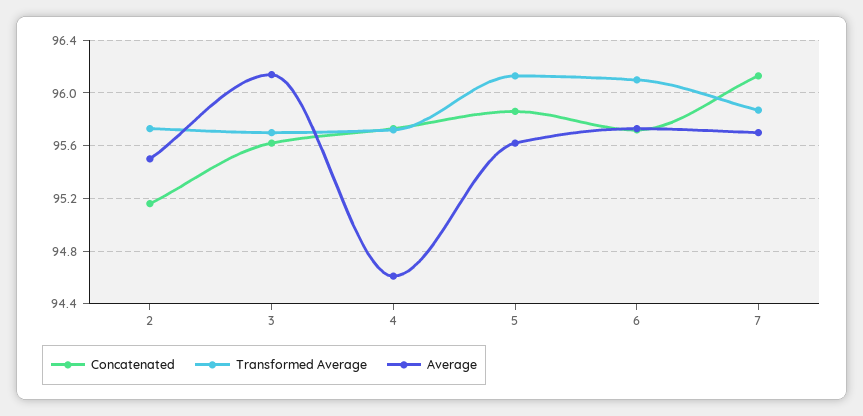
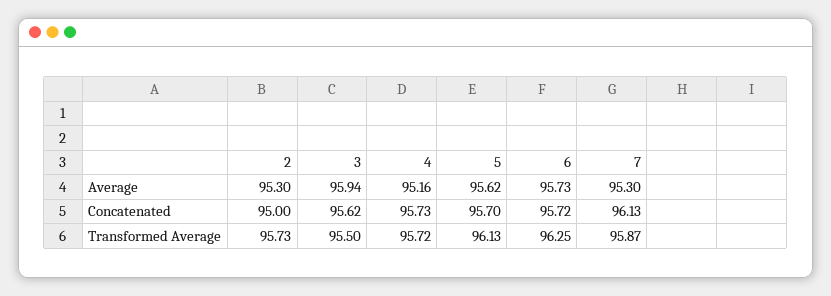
Concatenated, 2: 95.15 -> 95
Average, 2: 95.5 -> 95.3
Transformed Average, 3: 95.7 -> 95.5
Average, 3: 96.15 -> 95.94
Average, 4: 94.6 -> 95.16
Concatenated, 5: 95.85 -> 95.7
Transformed Average, 6: 96.1 -> 96.25
Average, 7: 95.7 -> 95.3

